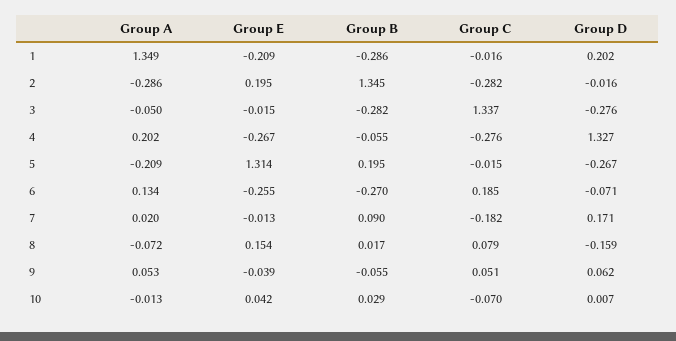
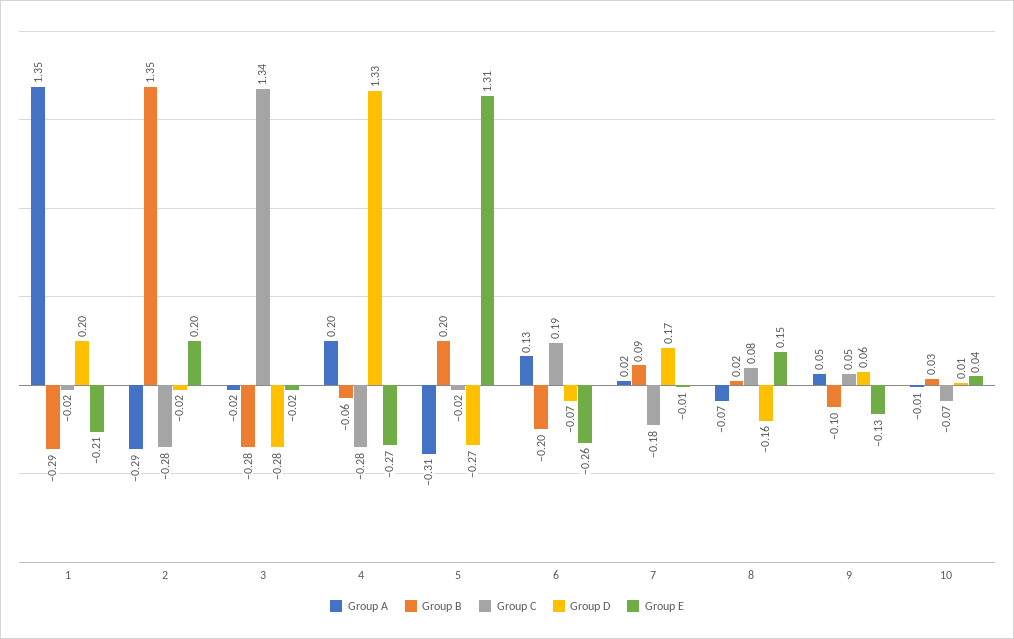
Group A, 3: -0.05 -> -0.02
Group A, 5: -0.209 -> -0.31
Group B, 6: -0.27 -> -0.2
Group E, 9: -0.039 -> -0.13
Group B, 9: -0.055 -> -0.1

